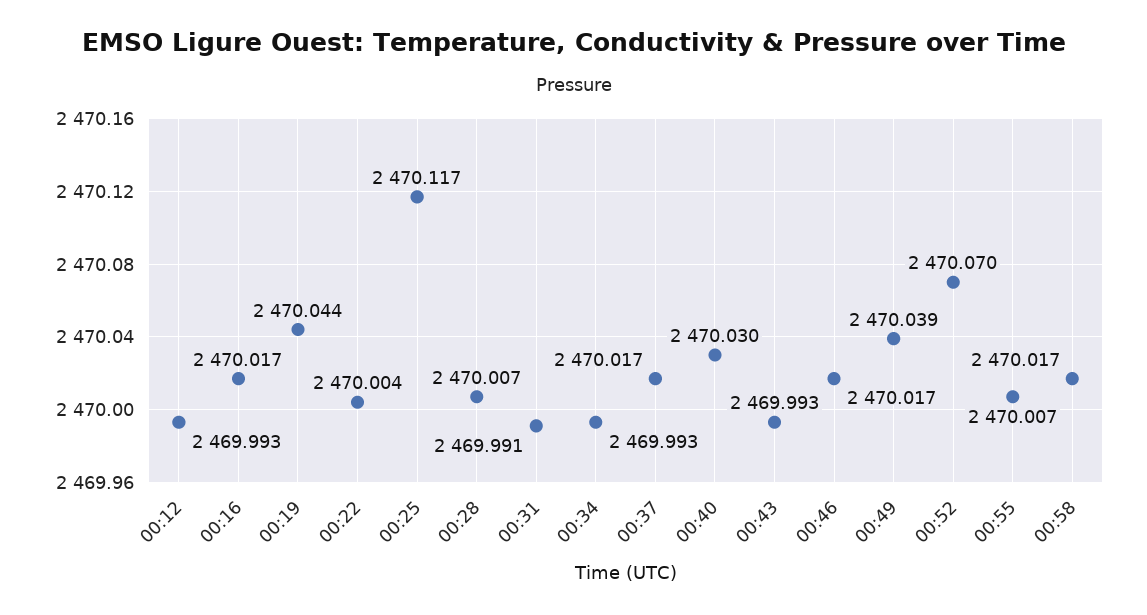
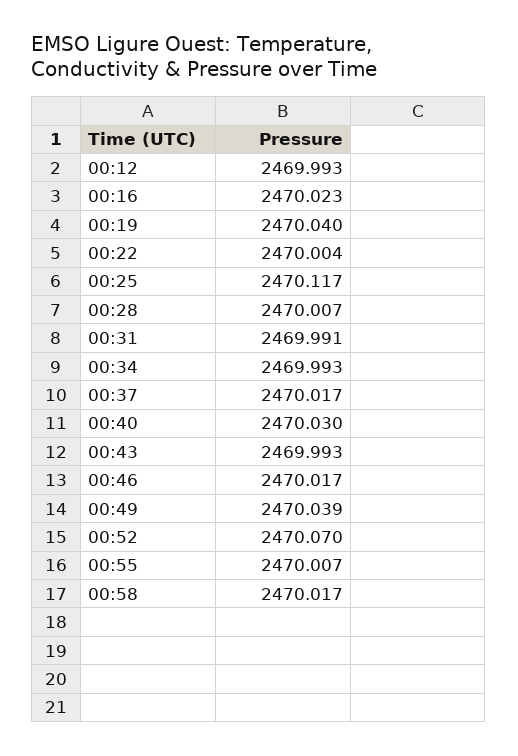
00:16: 2470.017 -> 2470.023
00:19: 2470.044 -> 2470.04

